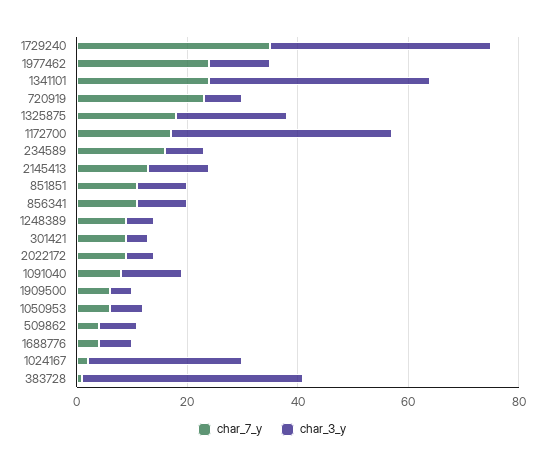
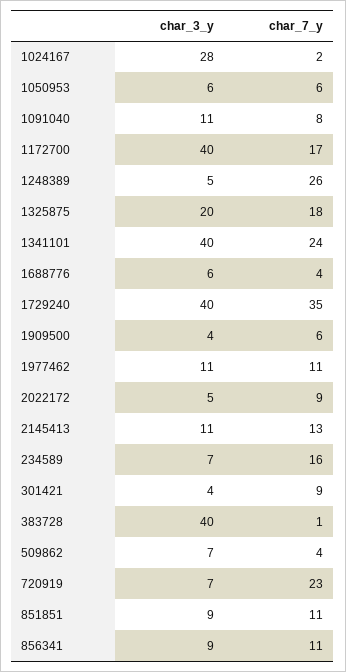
char_7_y, 1977462: 25 -> 11
char_7_y, 1248389: 10 -> 26

